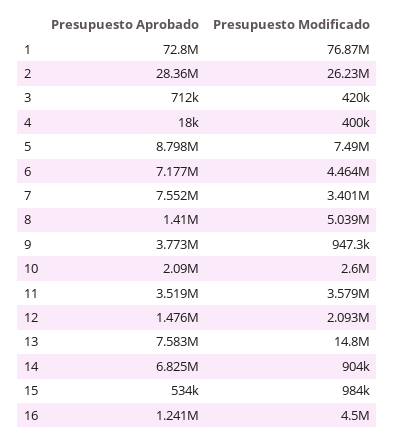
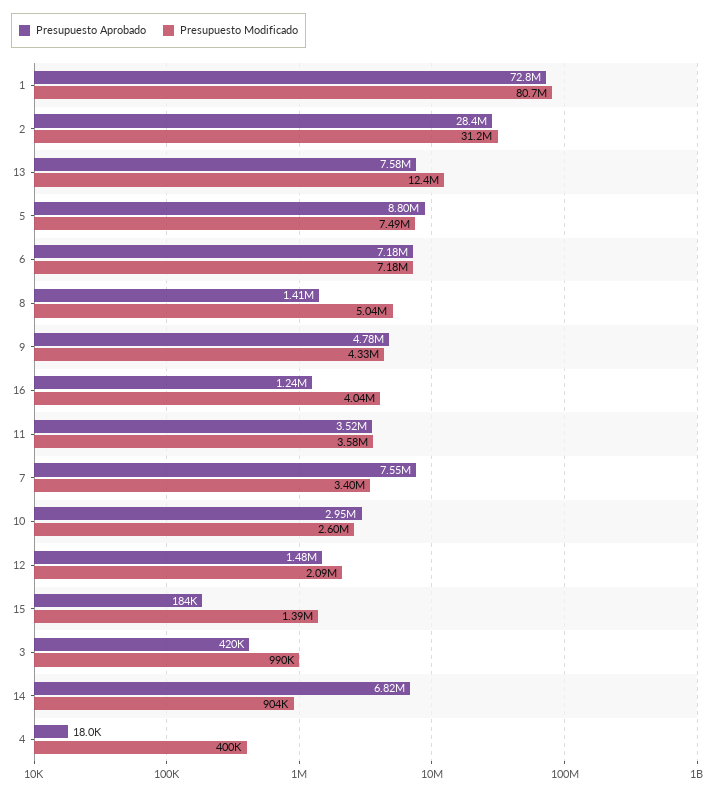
Presupuesto Modificado, 1: 76870000 -> 80700000
Presupuesto Modificado, 2: 26230000 -> 31200000
Presupuesto Aprobado, 3: 712000 -> 420000
Presupuesto Modificado, 3: 420000 -> 990000
Presupuesto Modificado, 6: 4464000 -> 7180000
Presupuesto Aprobado, 9: 3773000 -> 4780000
Presupuesto Modificado, 9: 947300 -> 4330000
Presupuesto Aprobado, 10: 2090000 -> 2950000
Presupuesto Modificado, 13: 14800000 -> 12400000
Presupuesto Aprobado, 15: 534000 -> 184000
Presupuesto Modificado, 15: 984000 -> 1390000
Presupuesto Modificado, 16: 4500000 -> 4040000

